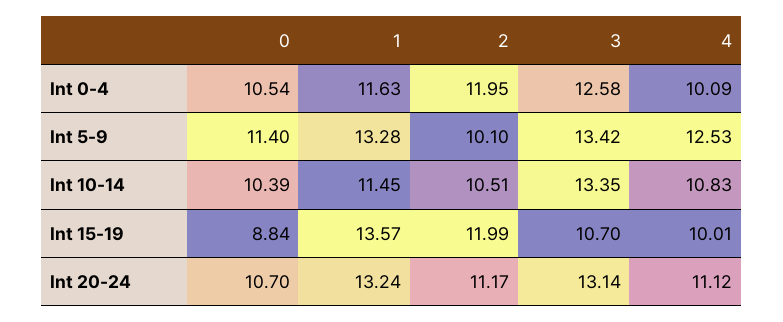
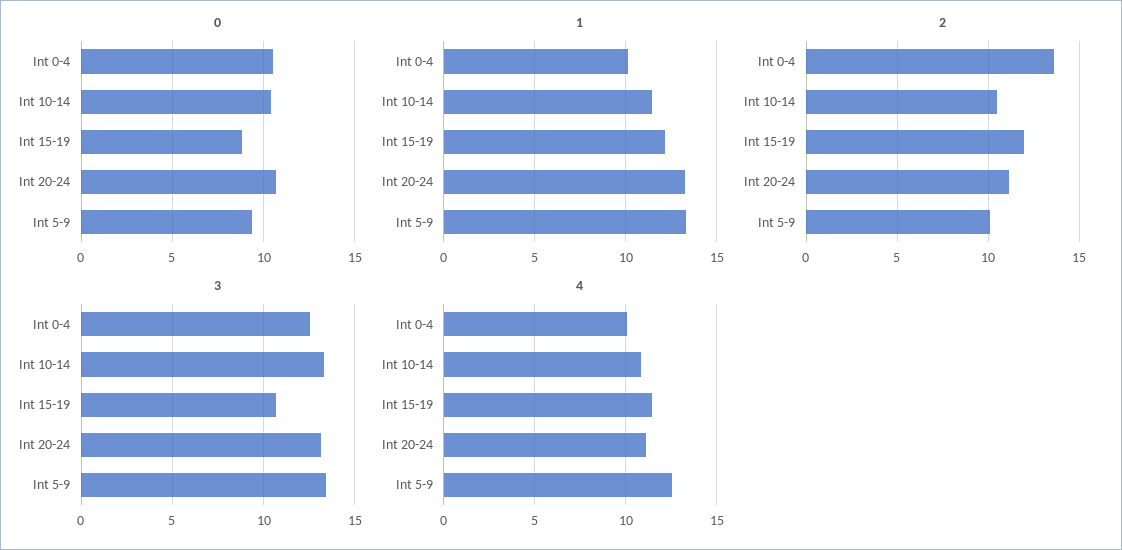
1, Int 0-4: 11.63 -> 10
2, Int 0-4: 11.95 -> 13.5
0, Int 5-9: 11.4 -> 9.5
1, Int 15-19: 13.57 -> 12
4, Int 15-19: 10.01 -> 11.5

